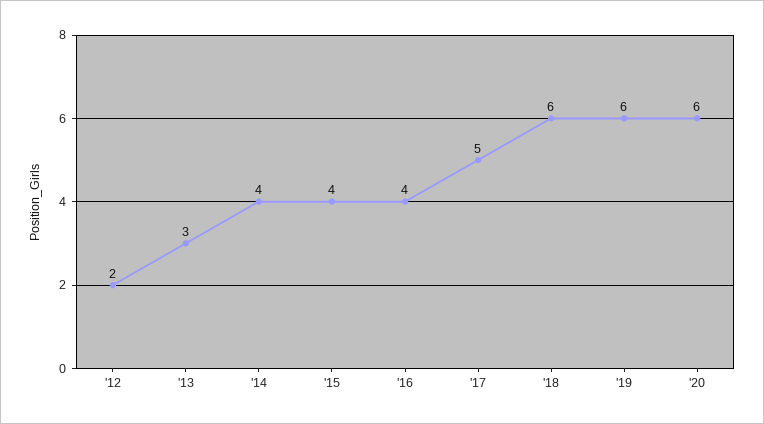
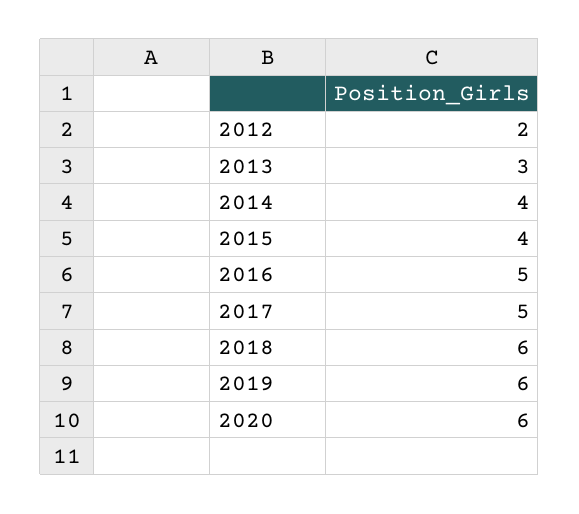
'16: 4 -> 5

